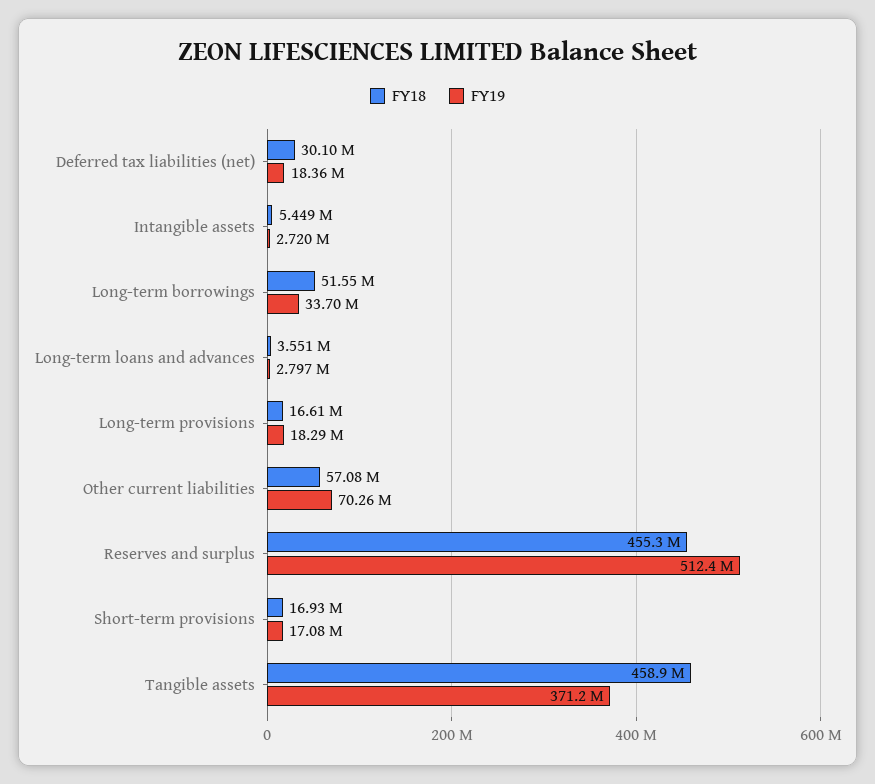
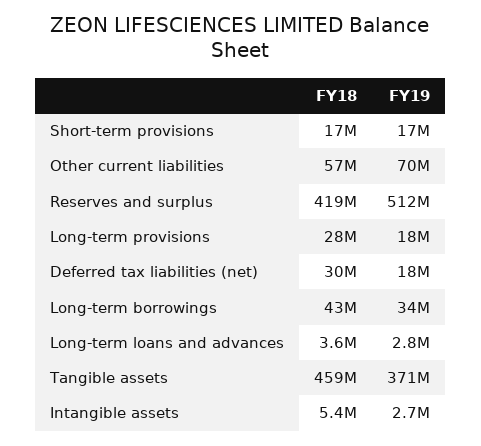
FY18, Long-term borrowings: 51550000 -> 43000000
FY18, Long-term provisions: 16610000 -> 28000000
FY18, Reserves and surplus: 455300000 -> 419000000

